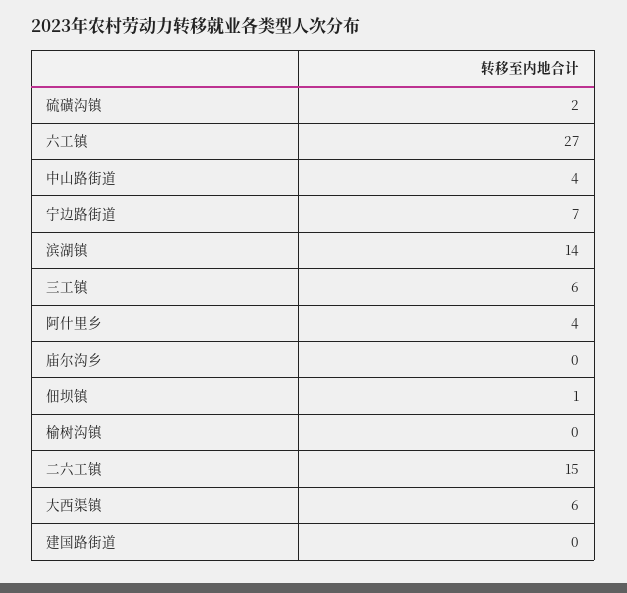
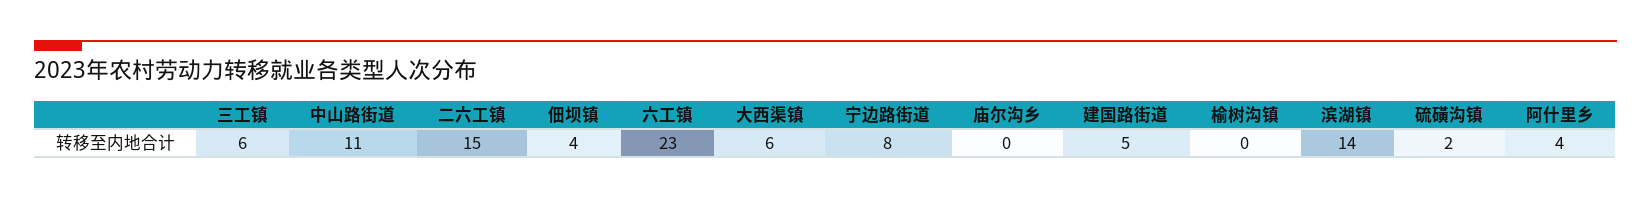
六工镇: 27 -> 23
中山路街道: 4 -> 11
宁边路街道: 7 -> 8
佃坝镇: 1 -> 4
建国路街道: 0 -> 5

